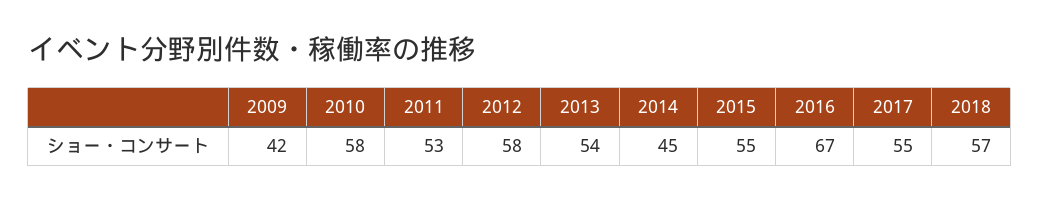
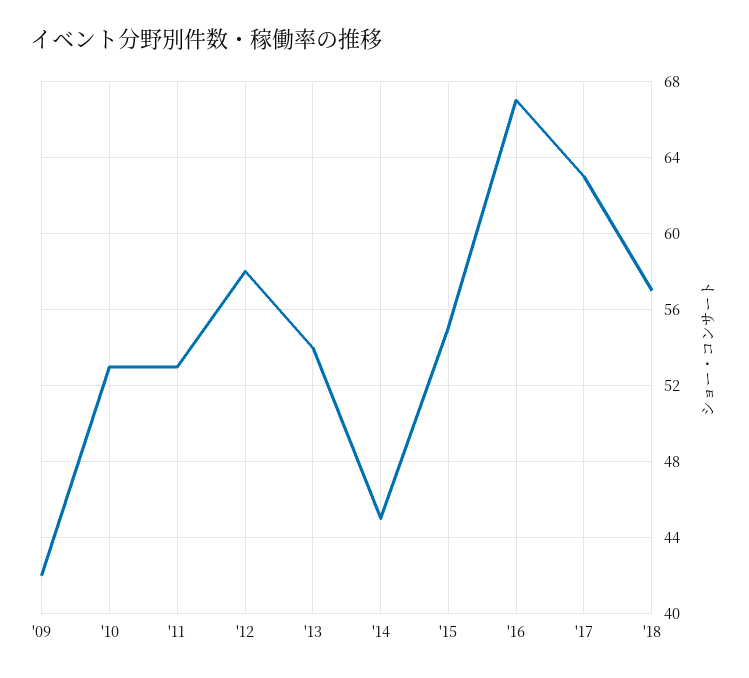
2010: 58 -> 53
2017: 55 -> 63

